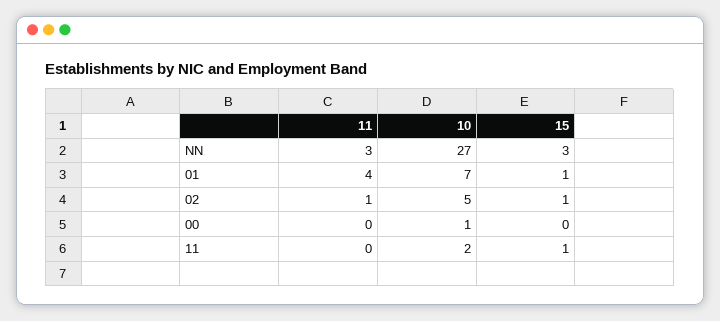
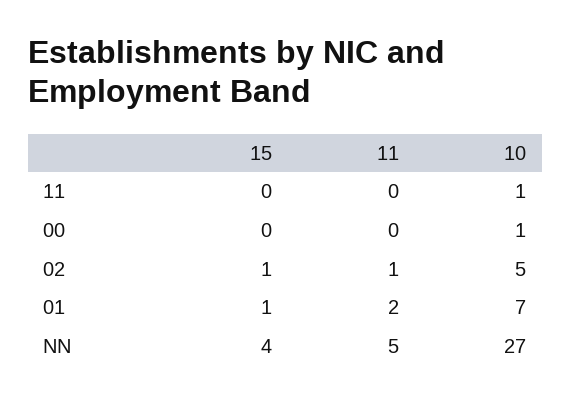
11, NN: 3 -> 5
15, NN: 3 -> 4
11, 01: 4 -> 2
10, 11: 2 -> 1
15, 11: 1 -> 0

